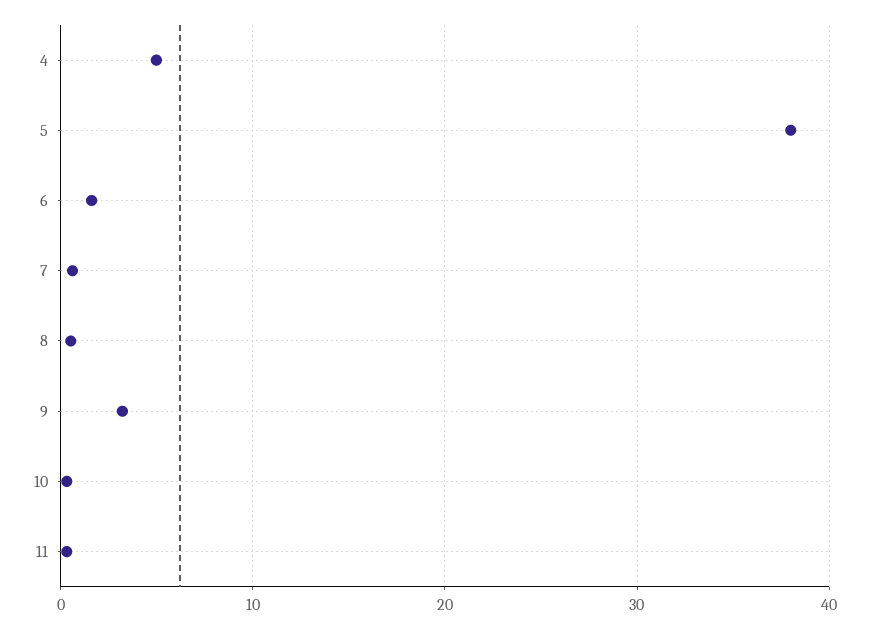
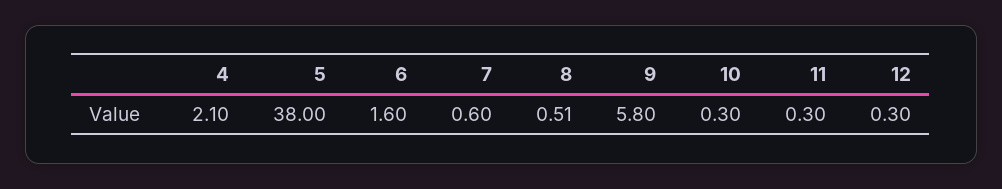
4: 5 -> 2.1
9: 3 -> 5.8
12: none -> 0.3

